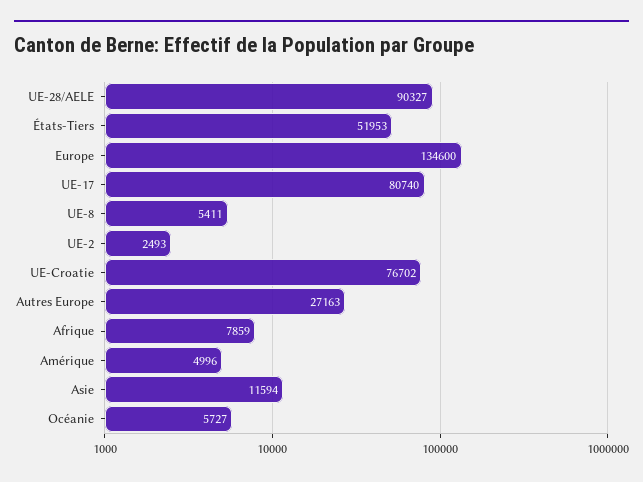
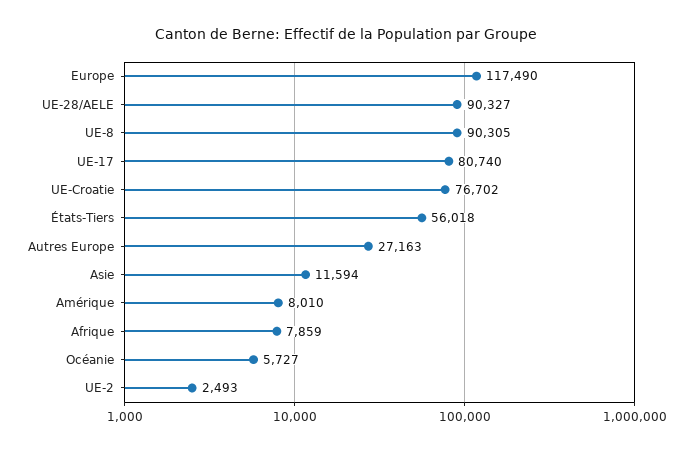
États-Tiers: 51953 -> 56018
Europe: 134600 -> 117490
UE-8: 5411 -> 90305
Amérique: 4996 -> 8010

